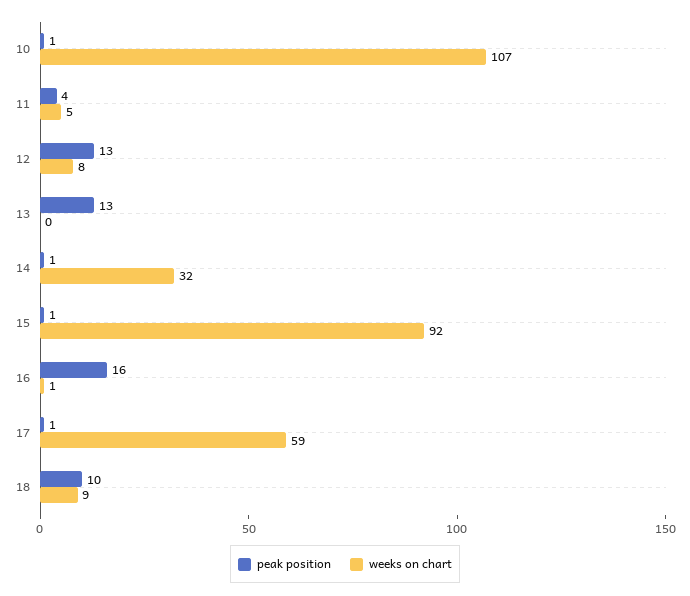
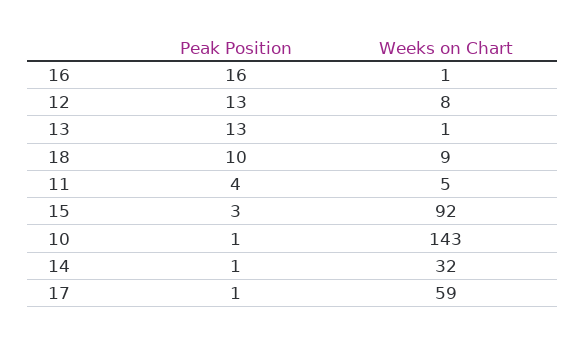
weeks on chart, 10: 107 -> 143
weeks on chart, 13: 0 -> 1
peak position, 15: 1 -> 3

